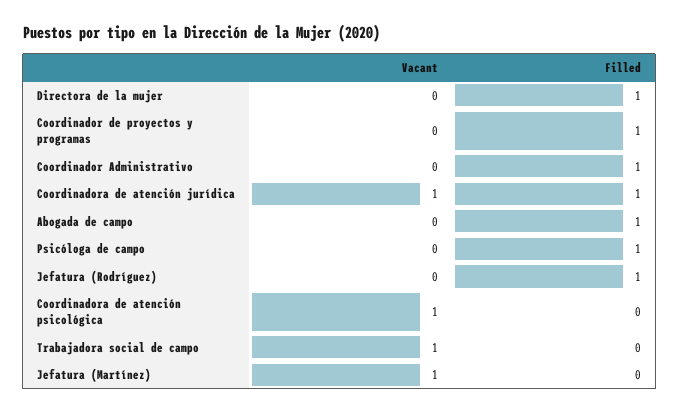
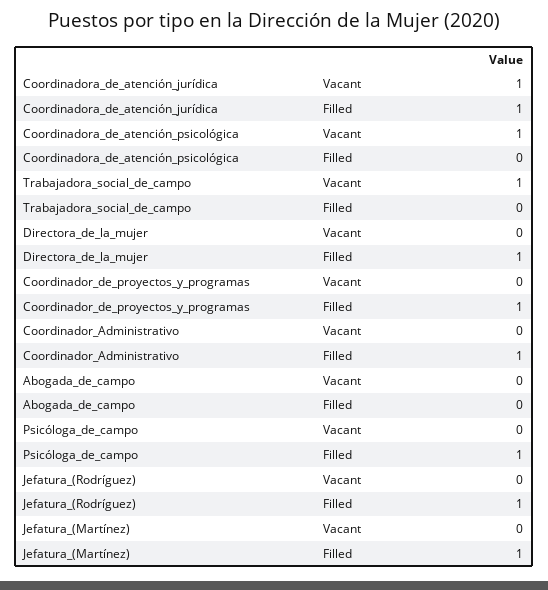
Filled, Abogada de campo: 1 -> 0
Vacant, Jefatura (Martínez): 1 -> 0
Filled, Jefatura (Martínez): 0 -> 1

